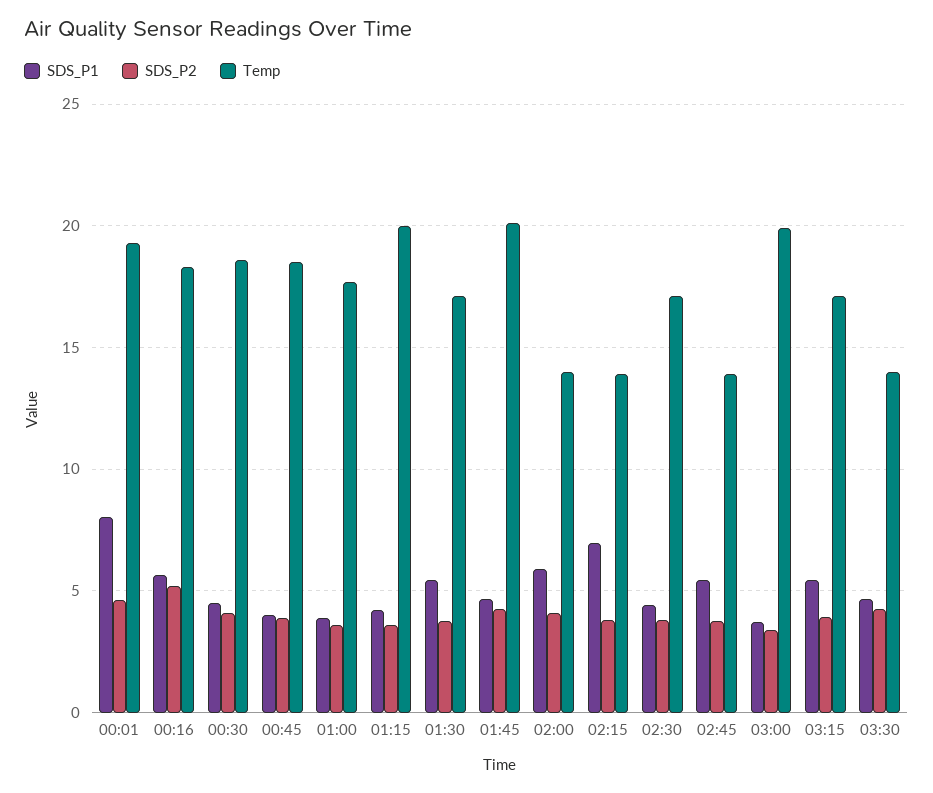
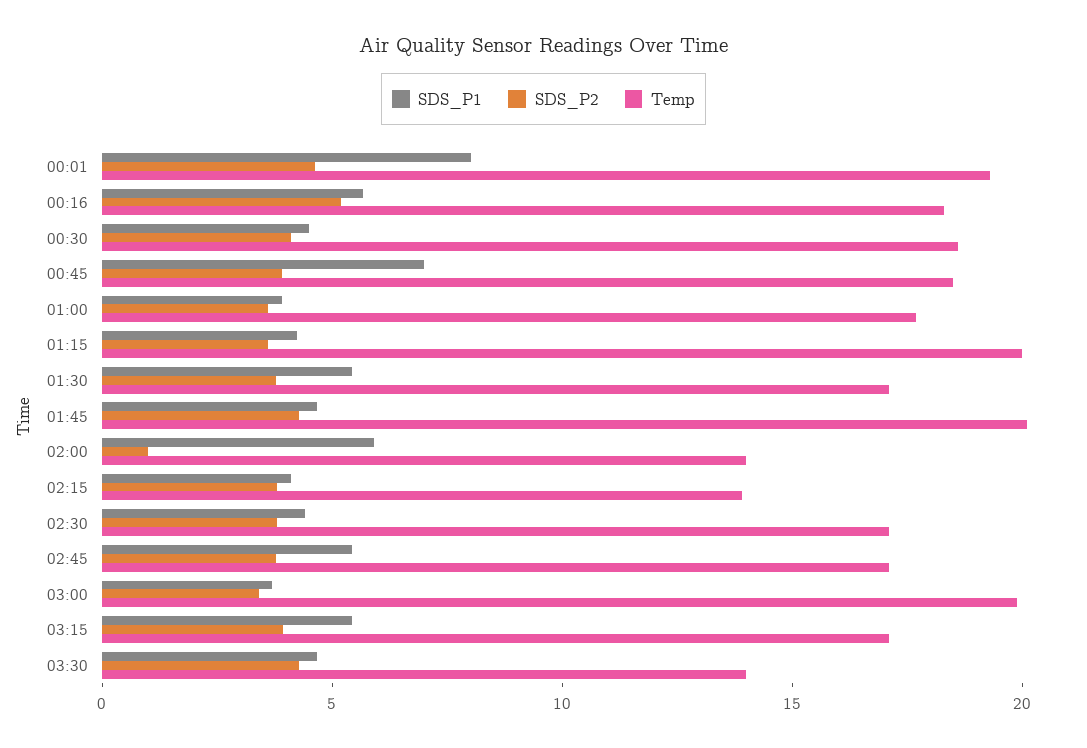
SDS_P1, 00:45: 4 -> 7
SDS_P2, 02:00: 4 -> 1
SDS_P1, 02:15: 7 -> 4
Temp, 02:45: 14 -> 17

